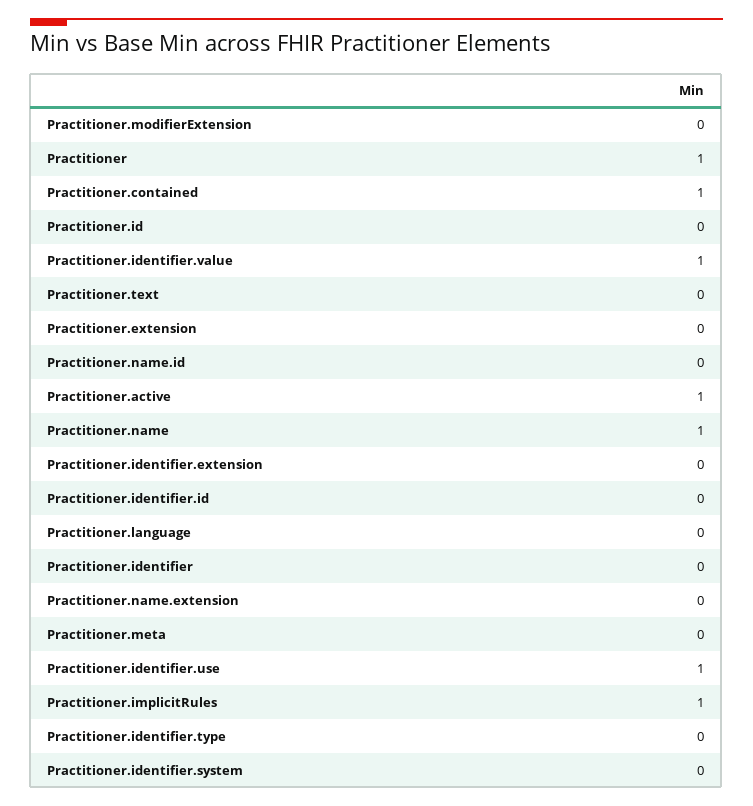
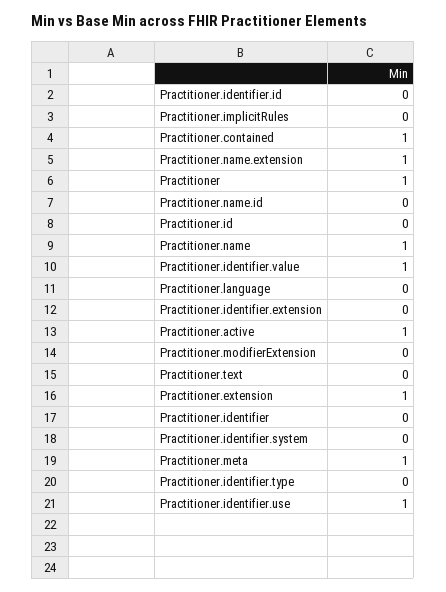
Practitioner.extension: 0 -> 1
Practitioner.name.extension: 0 -> 1
Practitioner.meta: 0 -> 1
Practitioner.implicitRules: 1 -> 0

